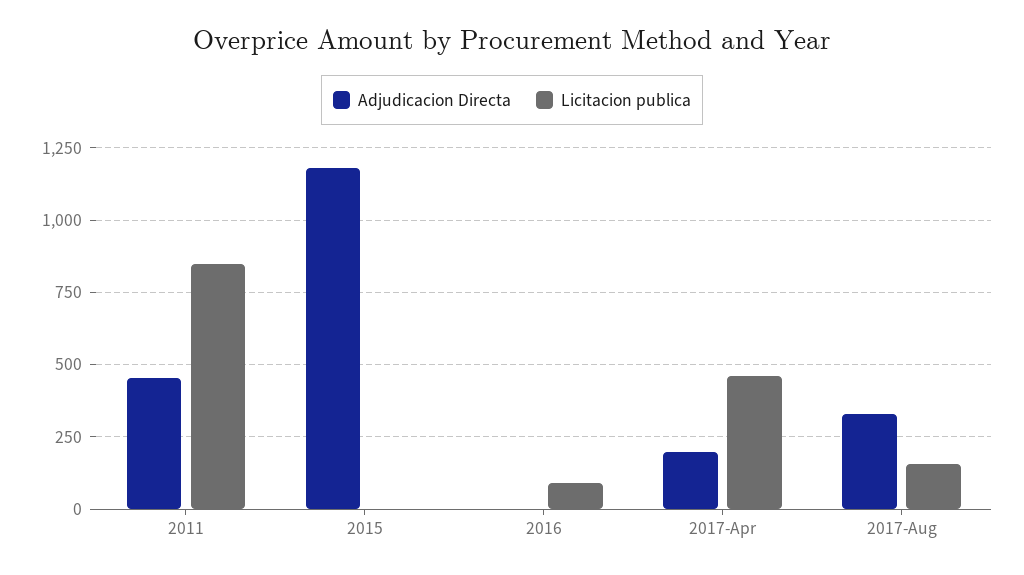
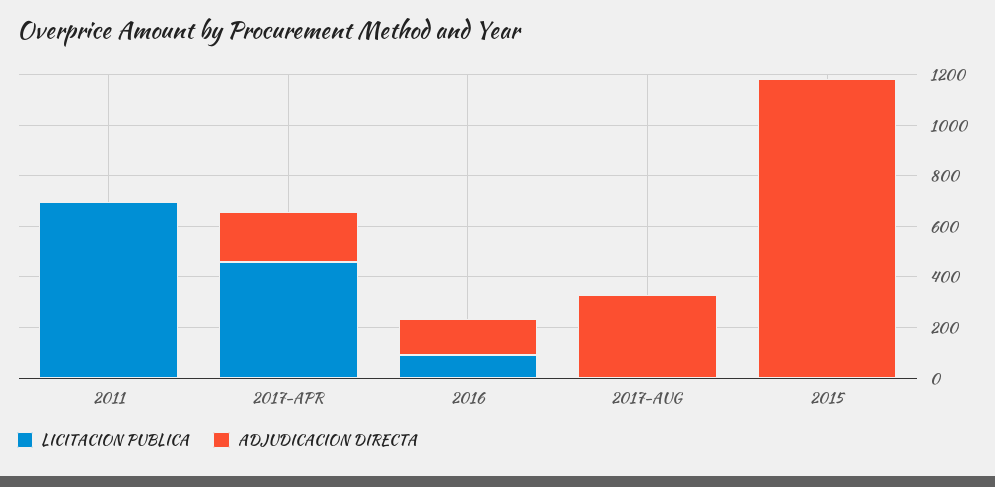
Adjudicacion Directa, 2011: 450 -> 0
Licitacion publica, 2011: 850 -> 700
Adjudicacion Directa, 2016: 0 -> 150
Licitacion publica, 2017-Aug: 150 -> 0

